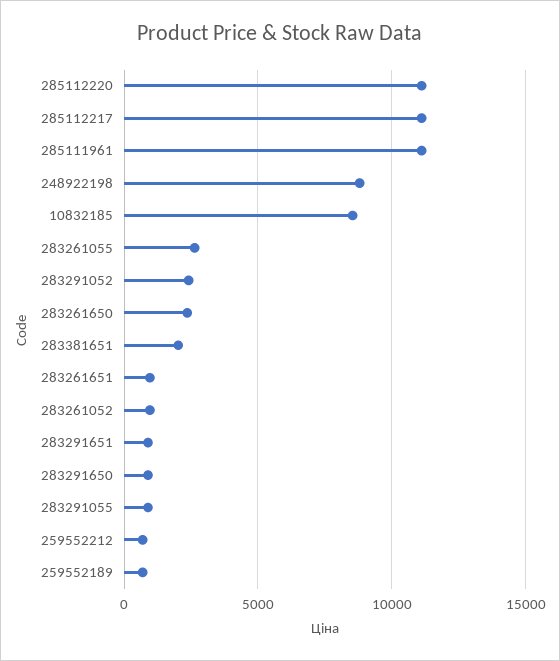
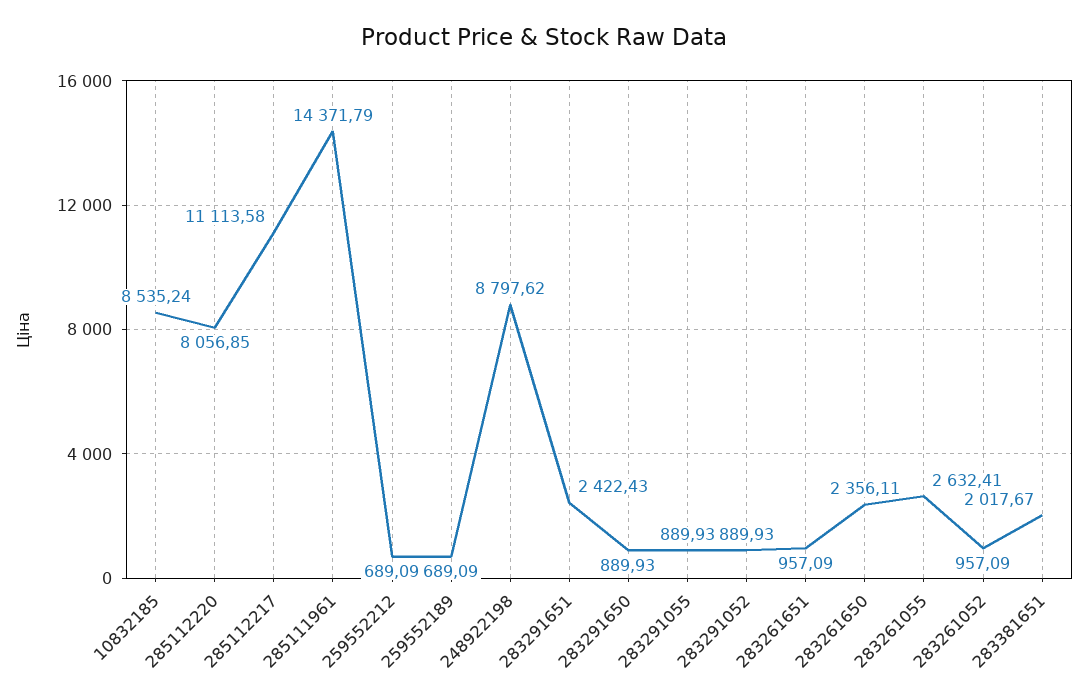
285112220: 11000 -> 8056.85
285111961: 11000 -> 14371.79
283291052: 2500 -> 889.93
283291651: 1000 -> 2422.43

